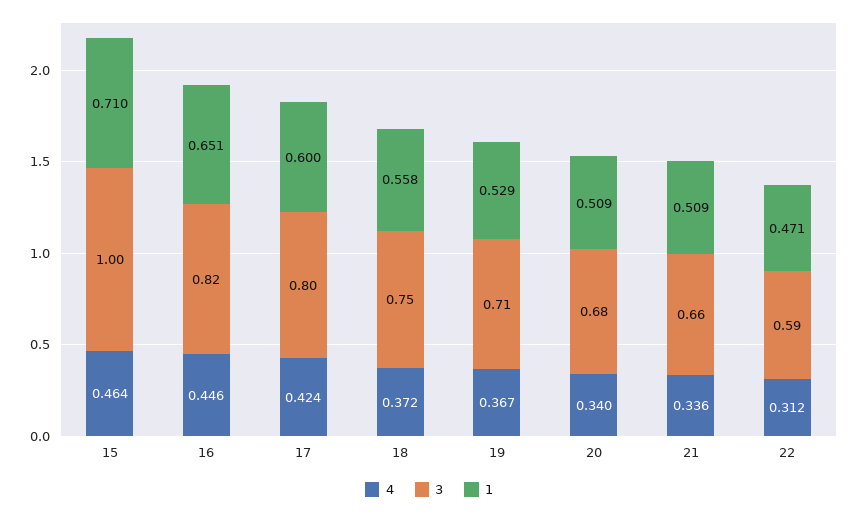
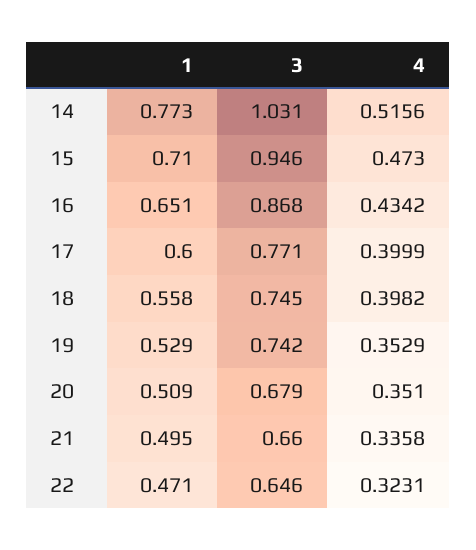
4, 15: 0.464 -> 0.473
3, 15: 1 -> 0.946
4, 16: 0.446 -> 0.4342
3, 16: 0.82 -> 0.868
4, 17: 0.424 -> 0.3999
3, 17: 0.8 -> 0.771
4, 18: 0.372 -> 0.3982
4, 19: 0.367 -> 0.3529
3, 19: 0.71 -> 0.742
4, 20: 0.34 -> 0.351
1, 21: 0.509 -> 0.495
4, 22: 0.312 -> 0.3231
3, 22: 0.59 -> 0.646
1, 14: none -> 0.773
3, 14: none -> 1.031
4, 14: none -> 0.5156

